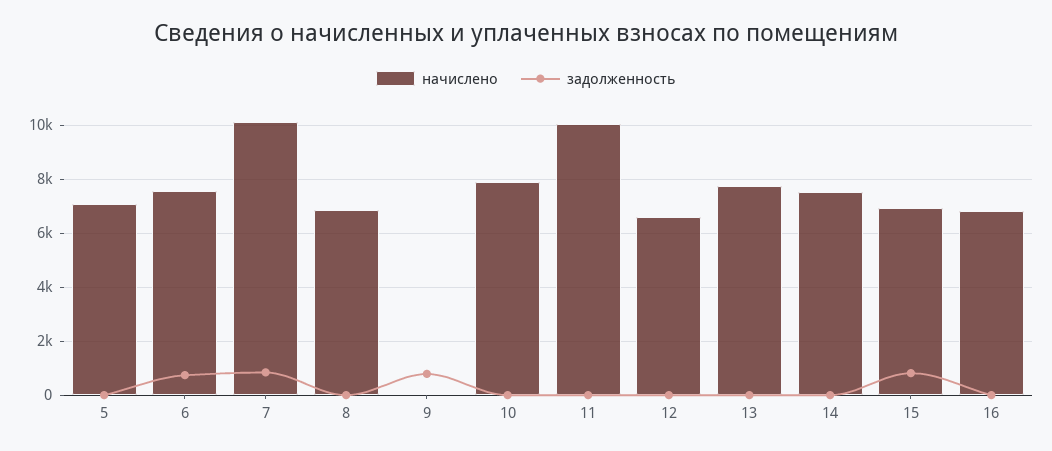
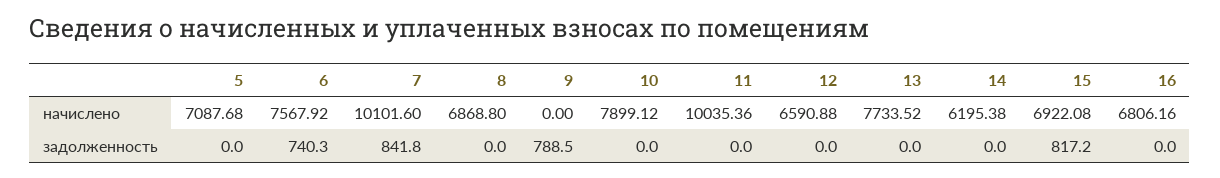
начислено, 14: 7500 -> 6195.38

